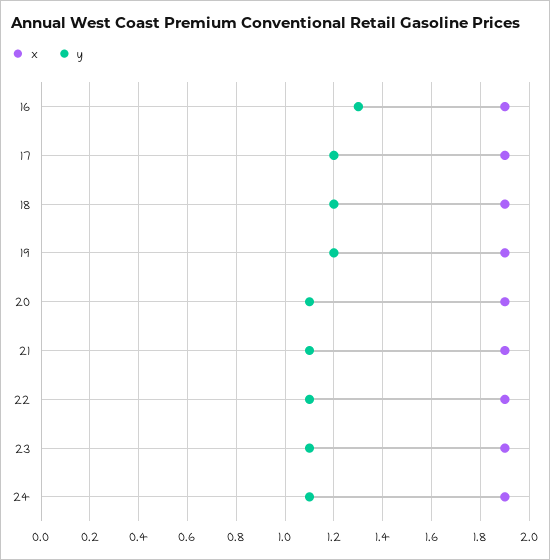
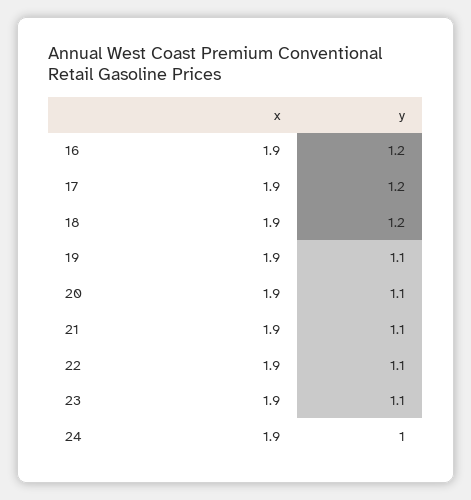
y, 16: 1.3 -> 1.2
y, 19: 1.2 -> 1.1
y, 24: 1.1 -> 1

